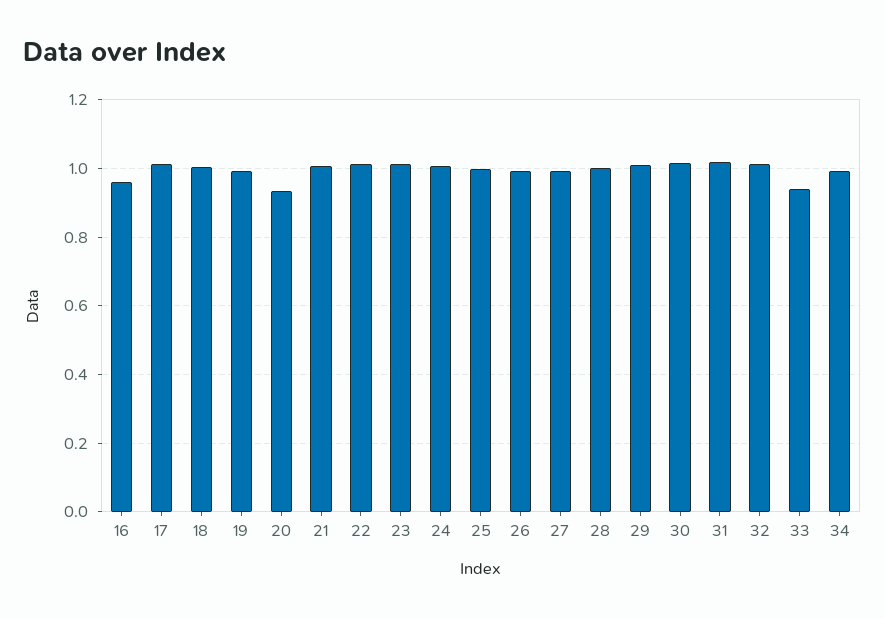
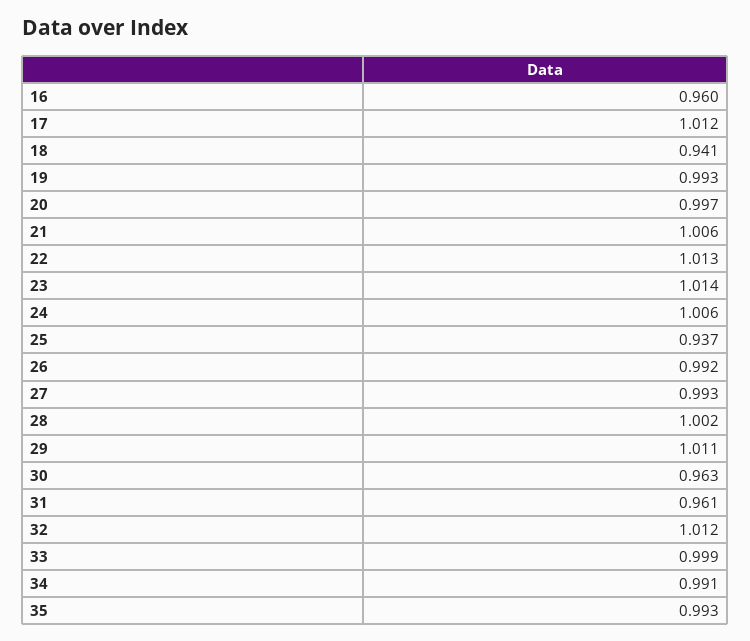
18: 1 -> 0.941
20: 0.94 -> 0.997
25: 1 -> 0.937
30: 1.02 -> 0.963
31: 1.02 -> 0.961
33: 0.94 -> 0.999
35: none -> 0.993

